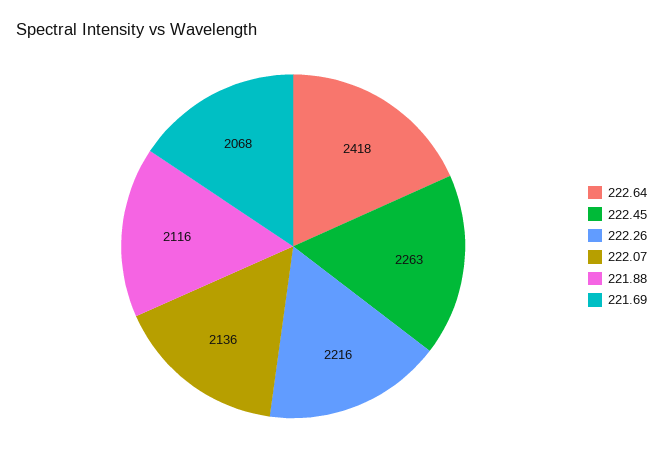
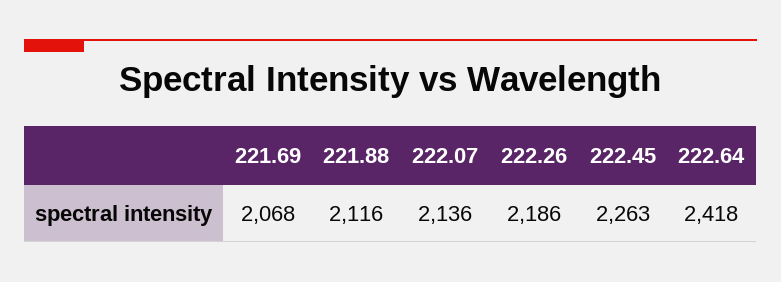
222.26: 2216 -> 2186

